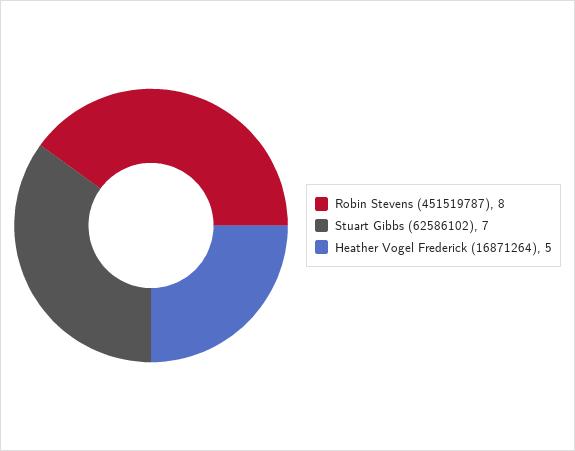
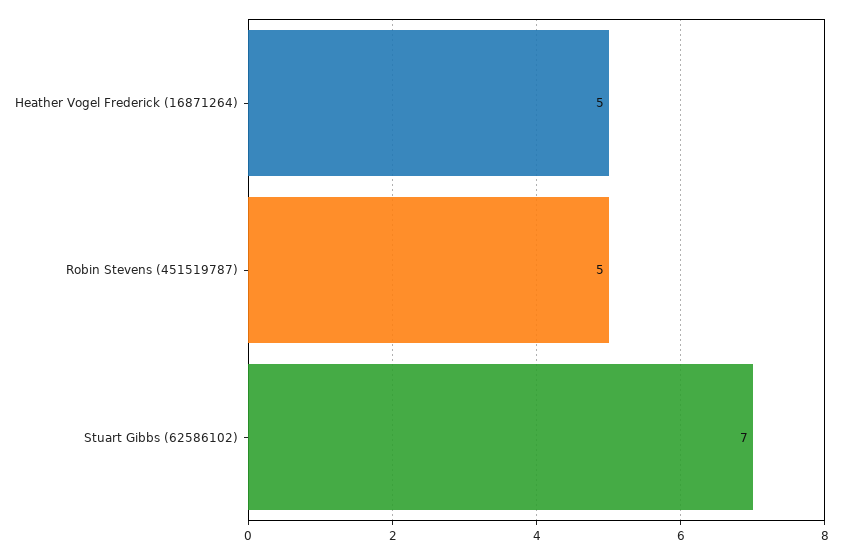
Robin Stevens (451519787): 8 -> 5

